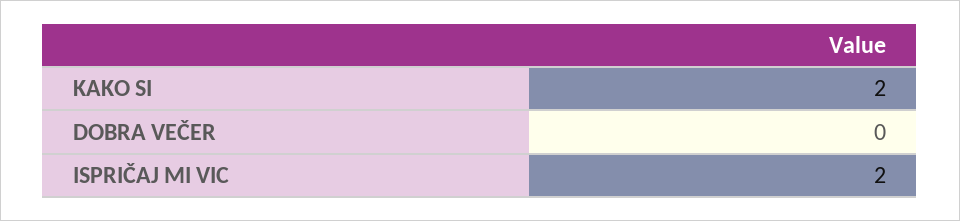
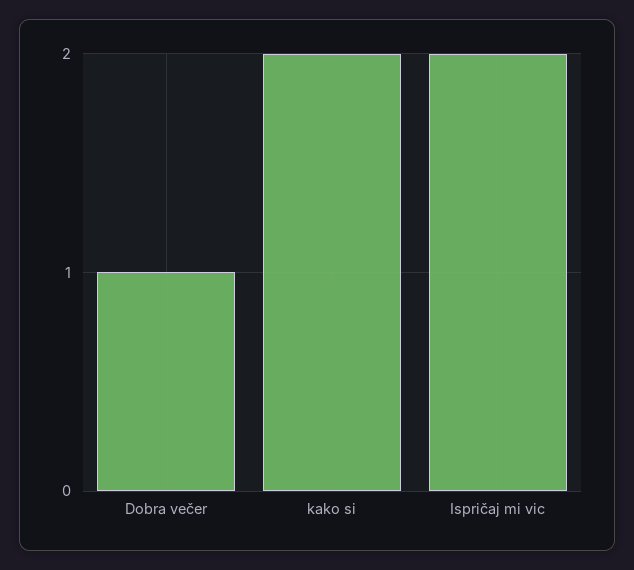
DOBRA VEČER: 0 -> 1

